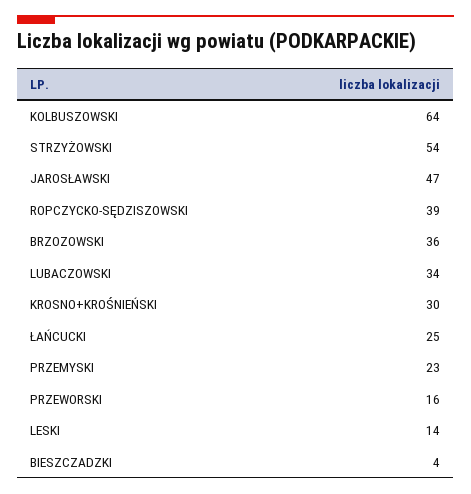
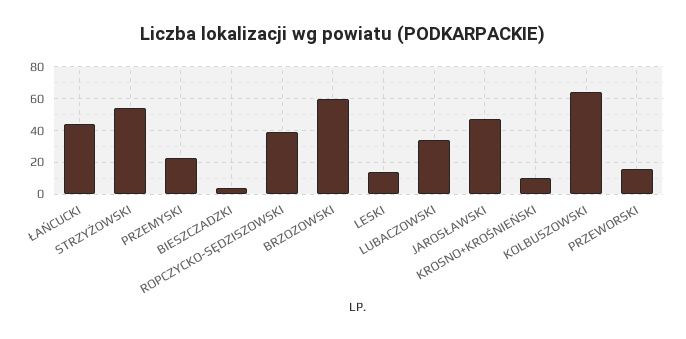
BRZOZOWSKI: 36 -> 60
KROSNO+KROŚNIEŃSKI: 30 -> 10
ŁAŃCUCKI: 25 -> 45

